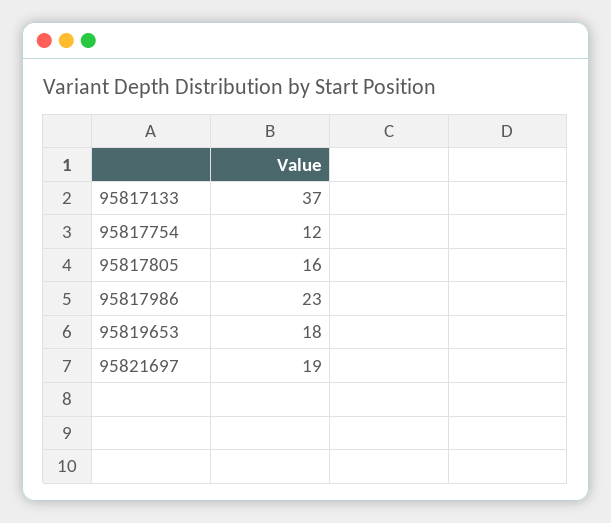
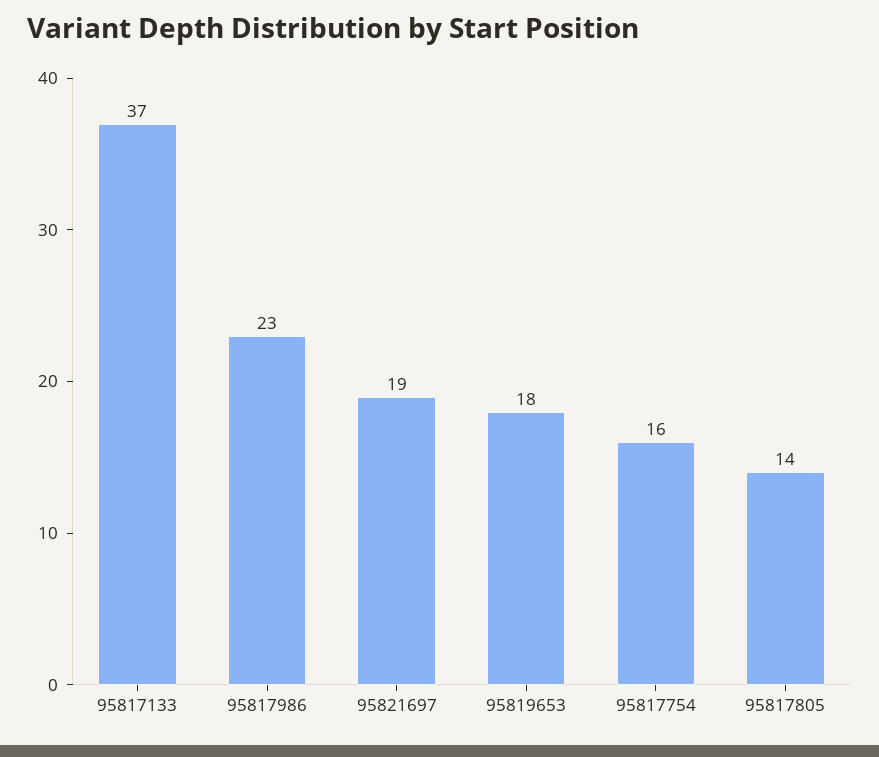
95817754: 12 -> 16
95817805: 16 -> 14

